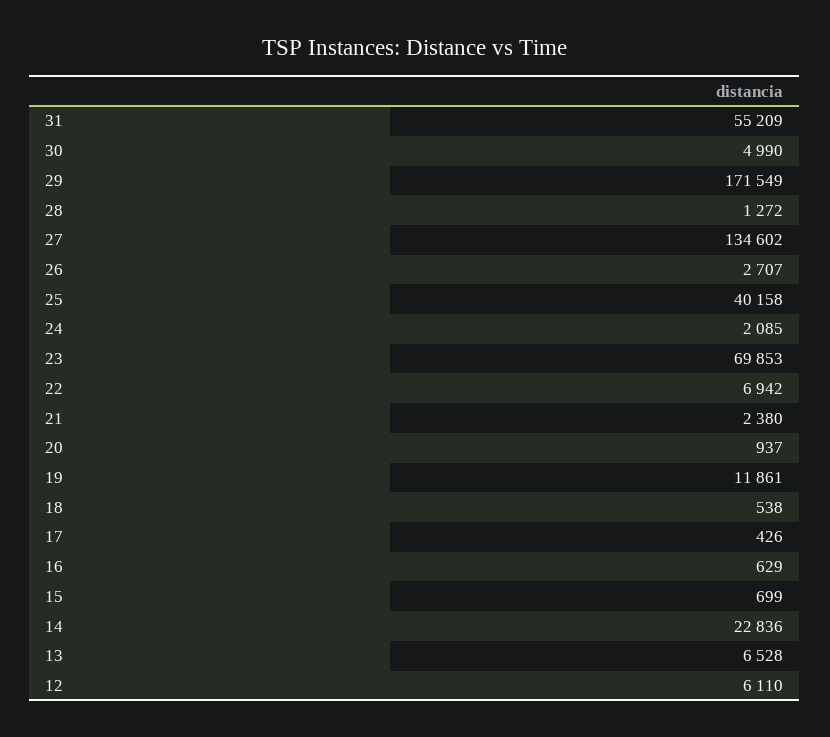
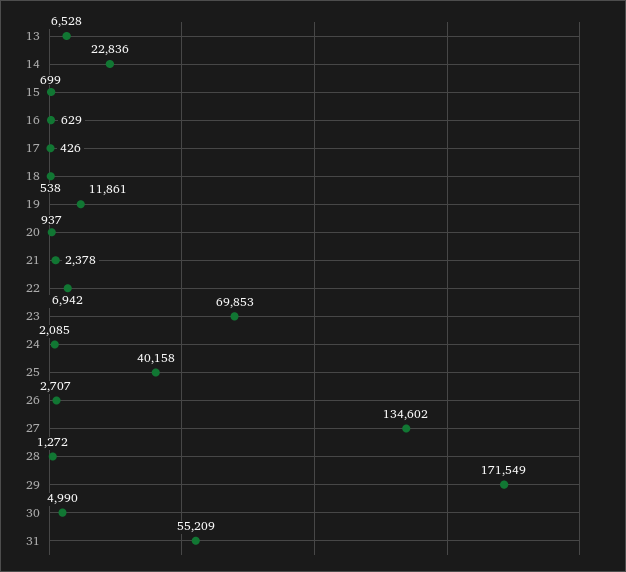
21: 2380 -> 2378
12: 6110 -> none

